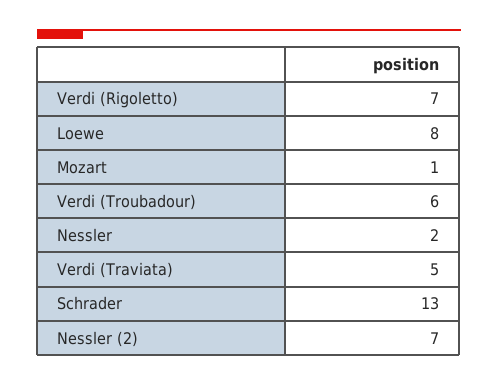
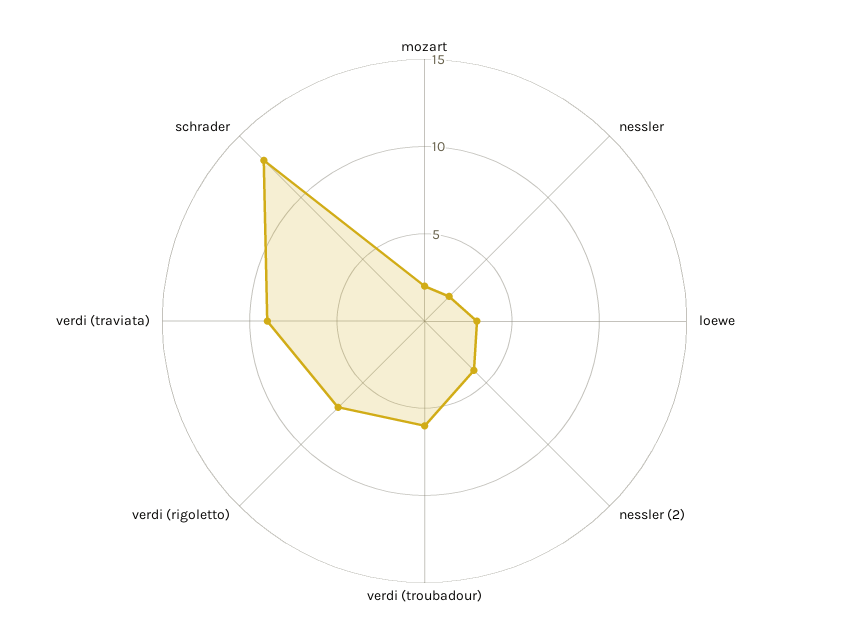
Loewe: 8 -> 3
Mozart: 1 -> 2
Verdi (Traviata): 5 -> 9
Nessler (2): 7 -> 4

